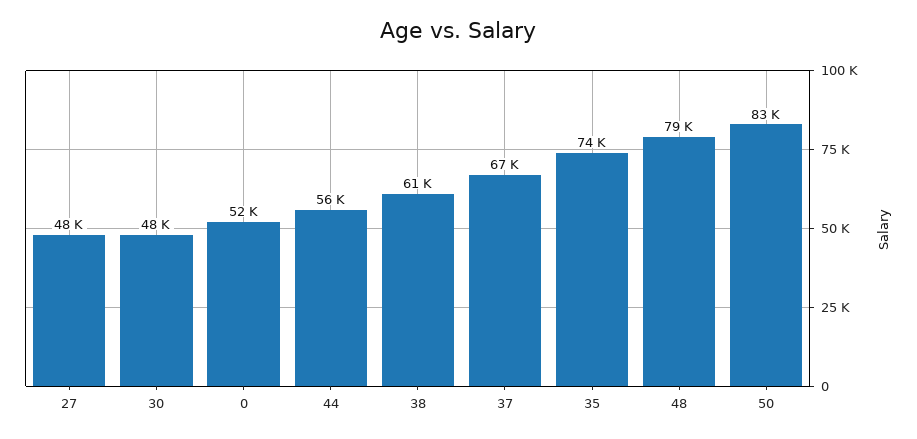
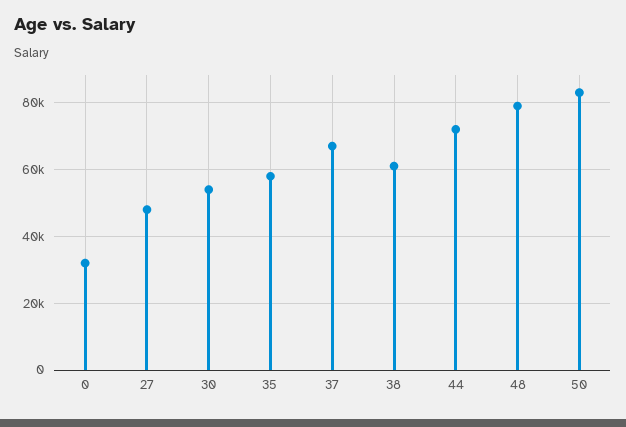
30: 48000 -> 54000
0: 52000 -> 32000
44: 56000 -> 72000
35: 74000 -> 58000

